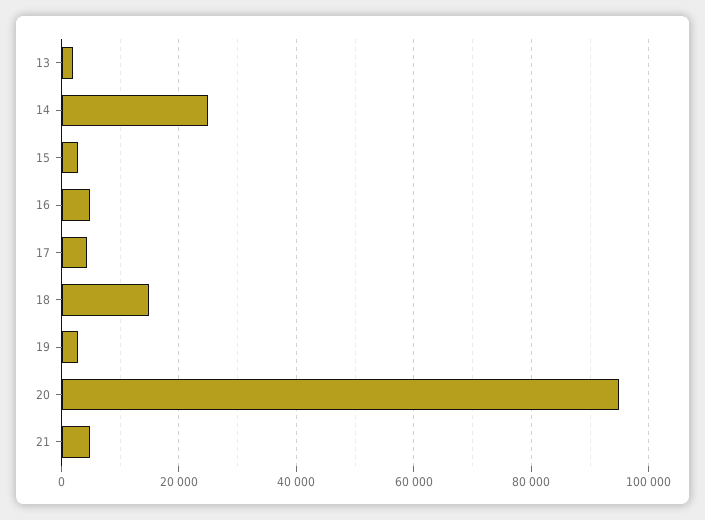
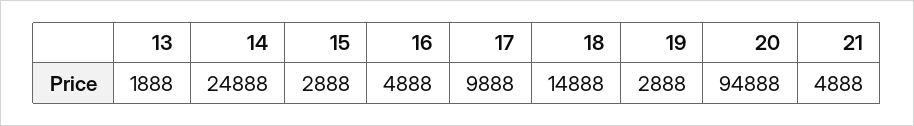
17: 4000 -> 9888

